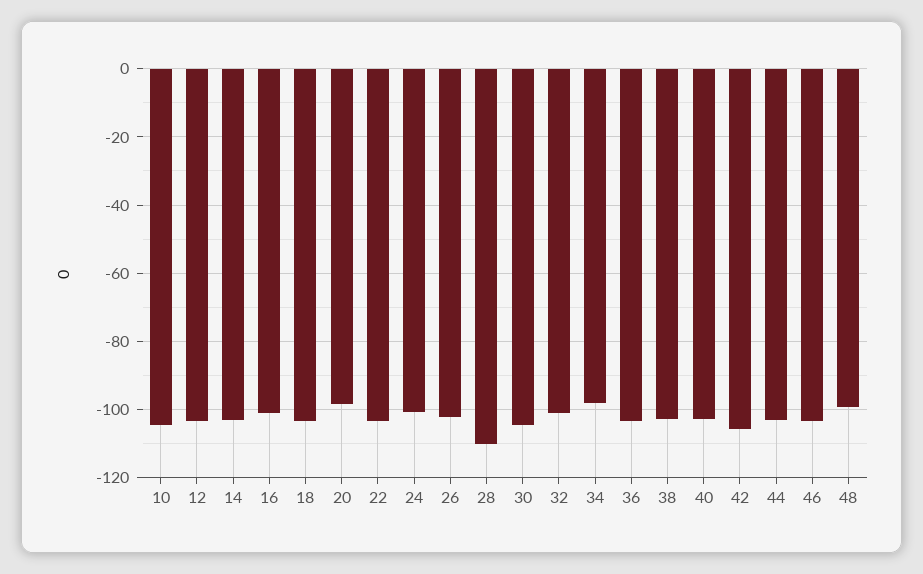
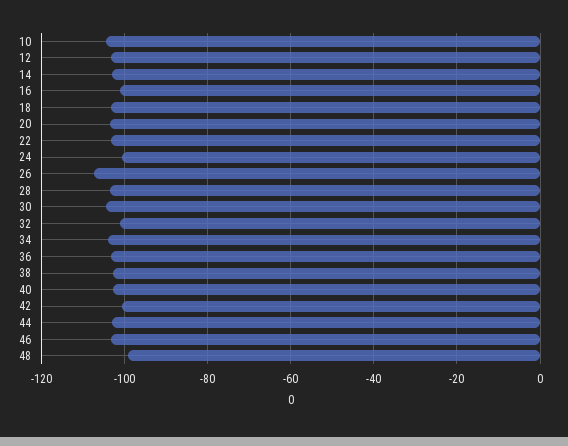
20: -98 -> -104
26: -102 -> -108
28: -110 -> -104
34: -98 -> -104
42: -106 -> -100

